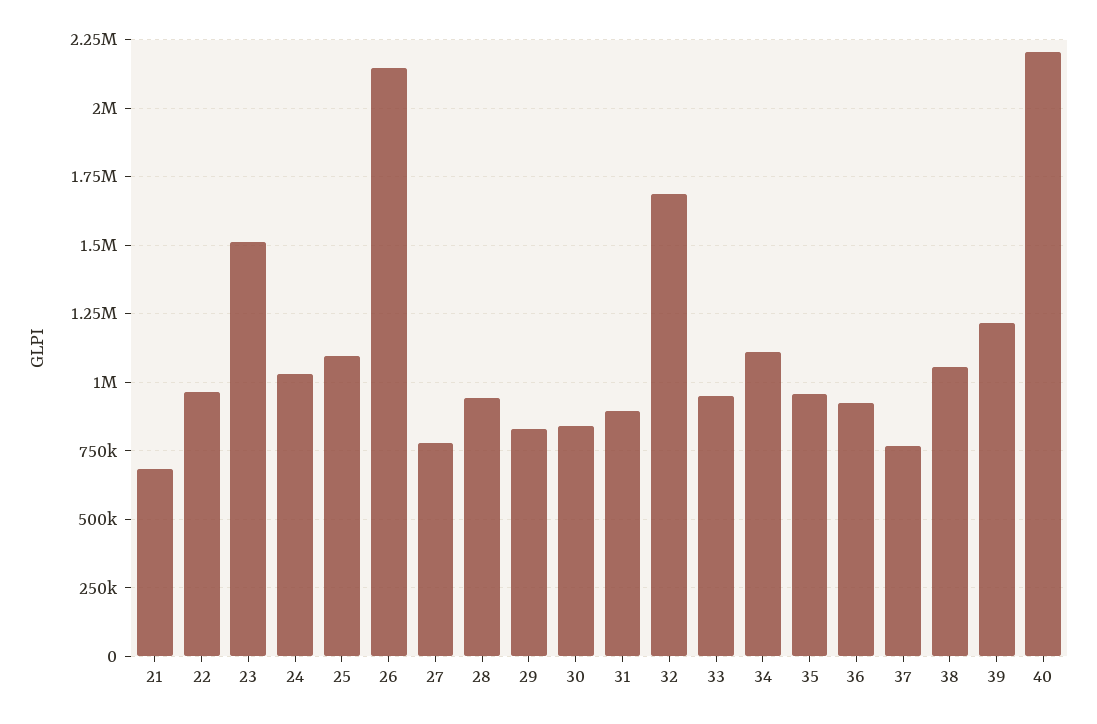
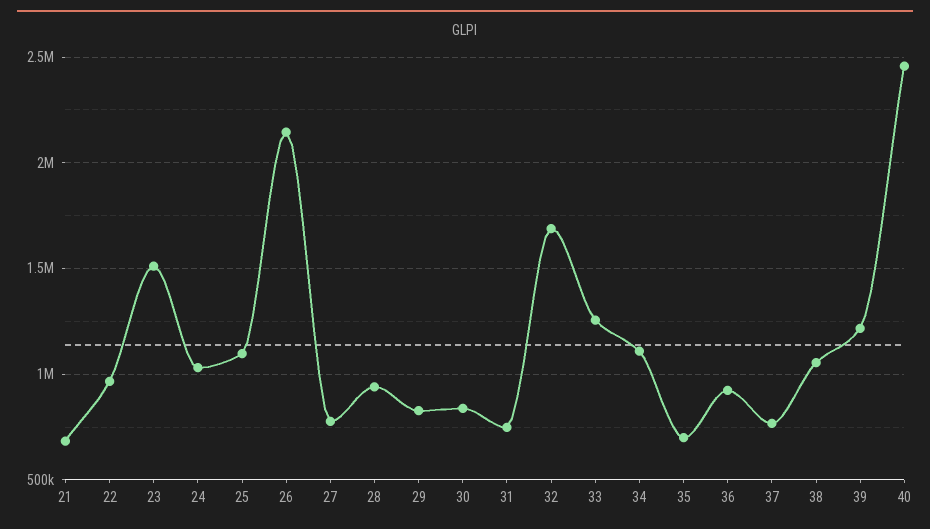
31: 900000 -> 750000
33: 950000 -> 1250000
35: 950000 -> 700000
40: 2200000 -> 2450000

